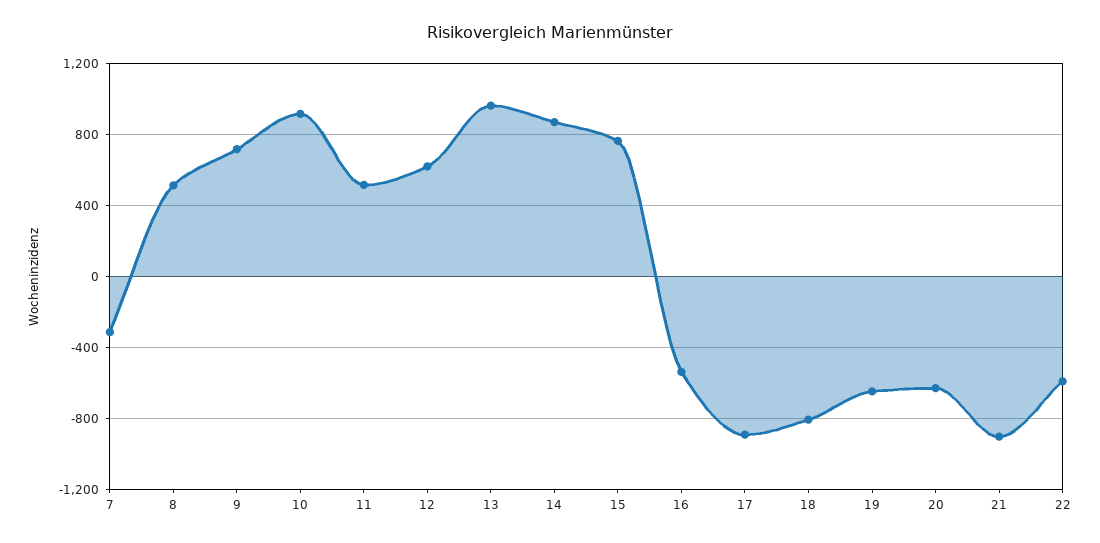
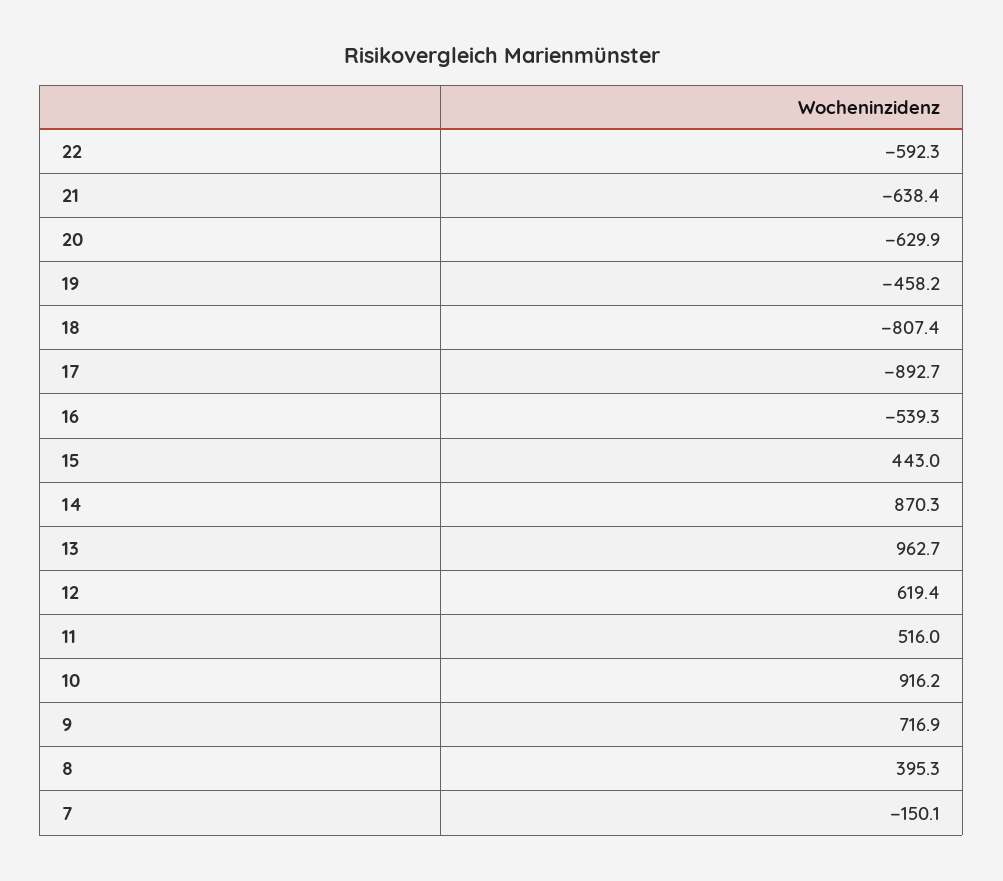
7: -300 -> -150.1
8: 500 -> 395.3
15: 750 -> 443
19: -650 -> -458.2
21: -900 -> -638.4

